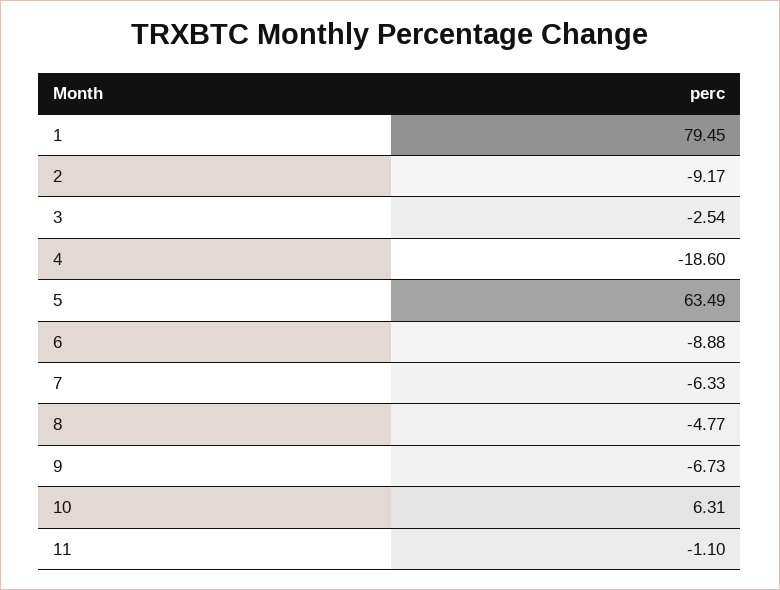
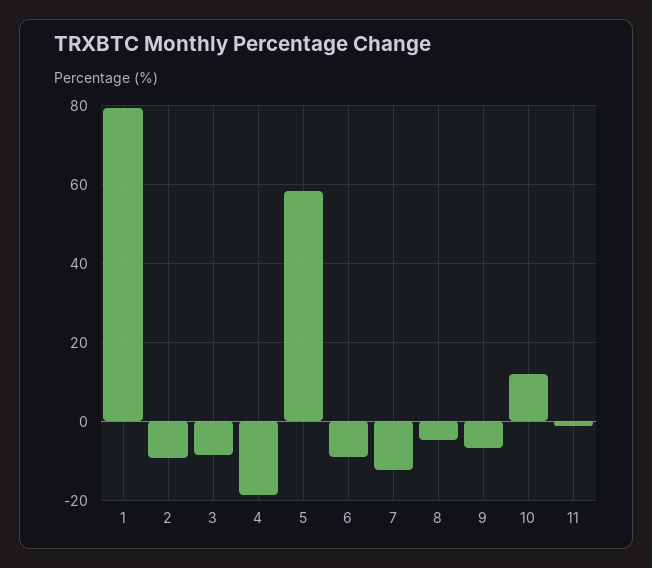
3: -2.54 -> -8
5: 63.49 -> 58
7: -6.33 -> -12
10: 6.31 -> 12

